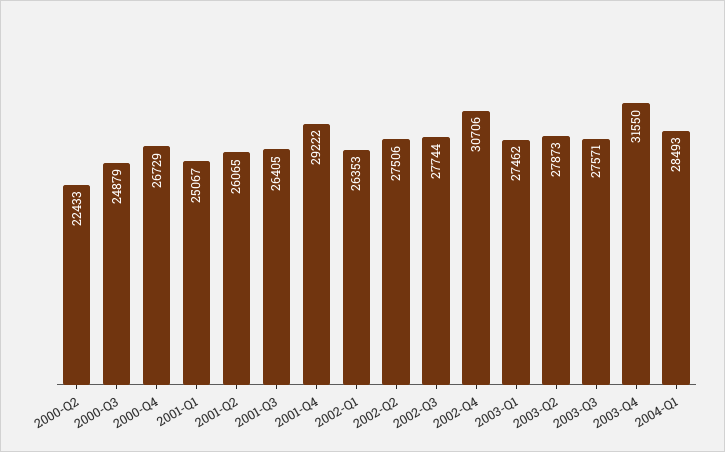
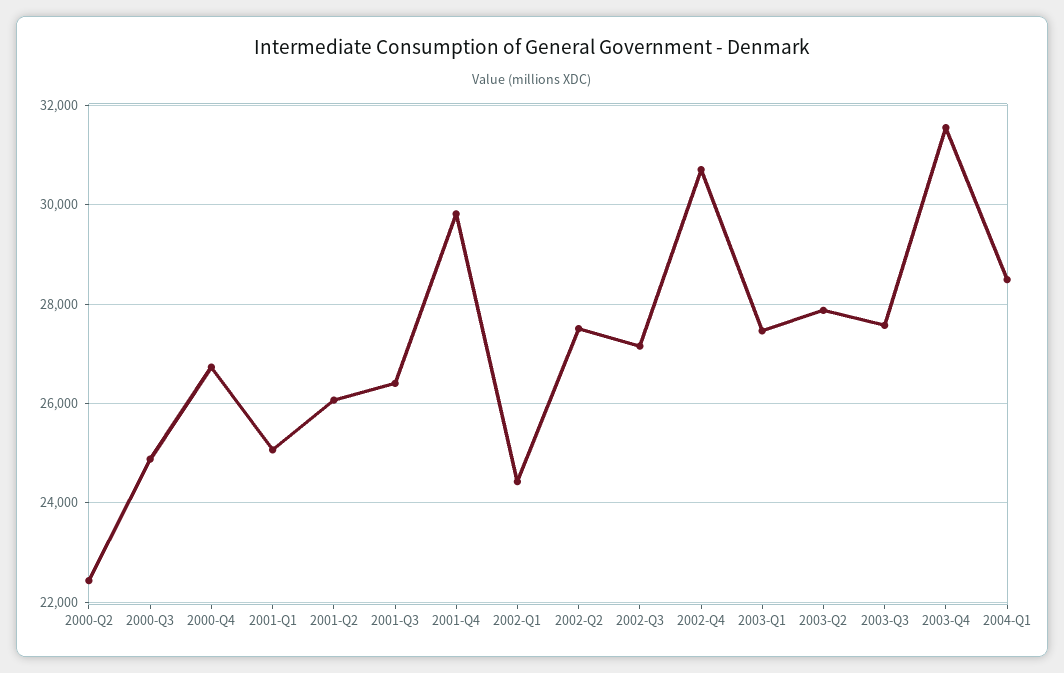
2001-Q4: 29222 -> 29800
2002-Q1: 26353 -> 24400
2002-Q3: 27744 -> 27200

